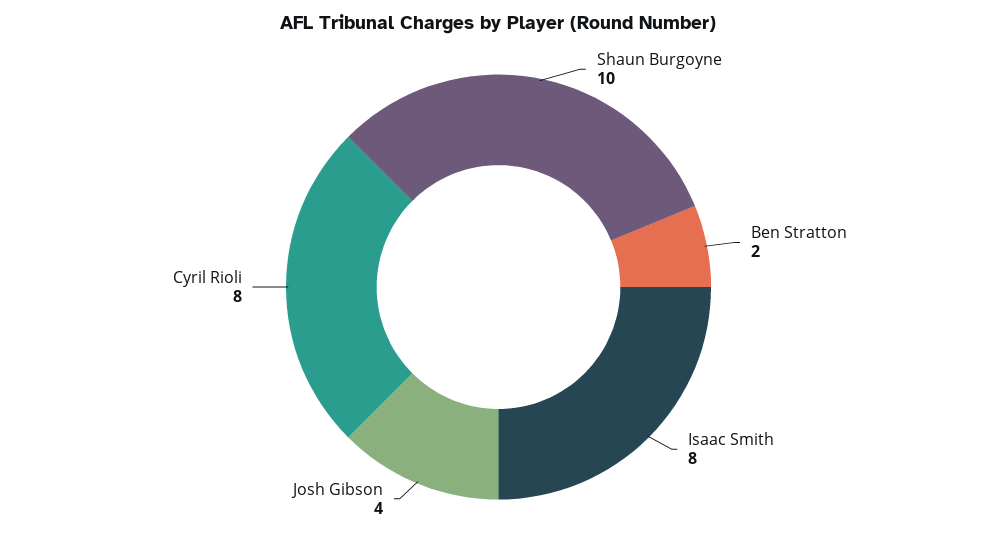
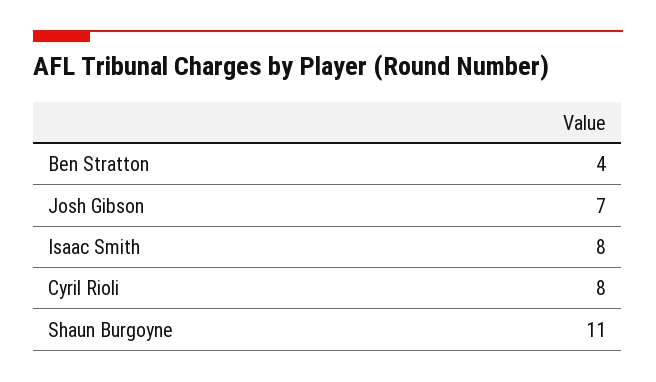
Shaun Burgoyne: 10 -> 11
Ben Stratton: 2 -> 4
Josh Gibson: 4 -> 7

